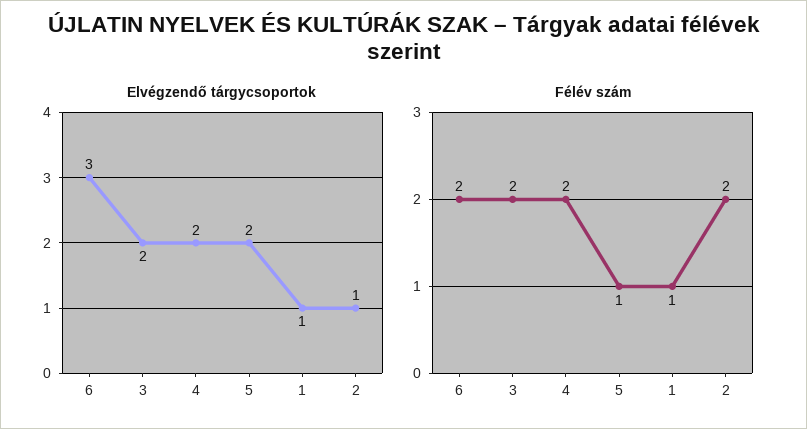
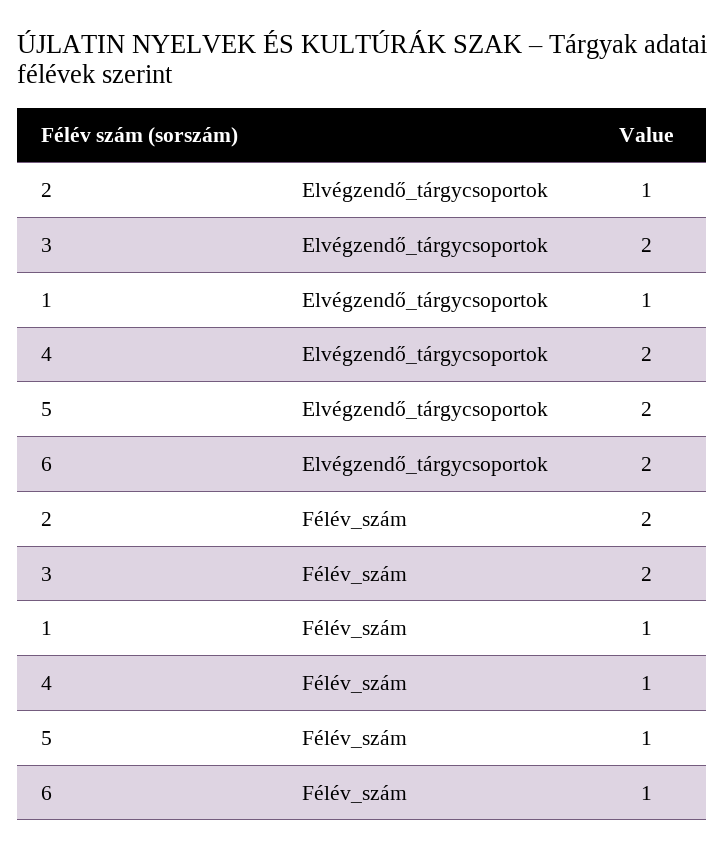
Elvégzendő tárgycsoportok, 6: 3 -> 2
Félév szám, 6: 2 -> 1
Félév szám, 4: 2 -> 1

